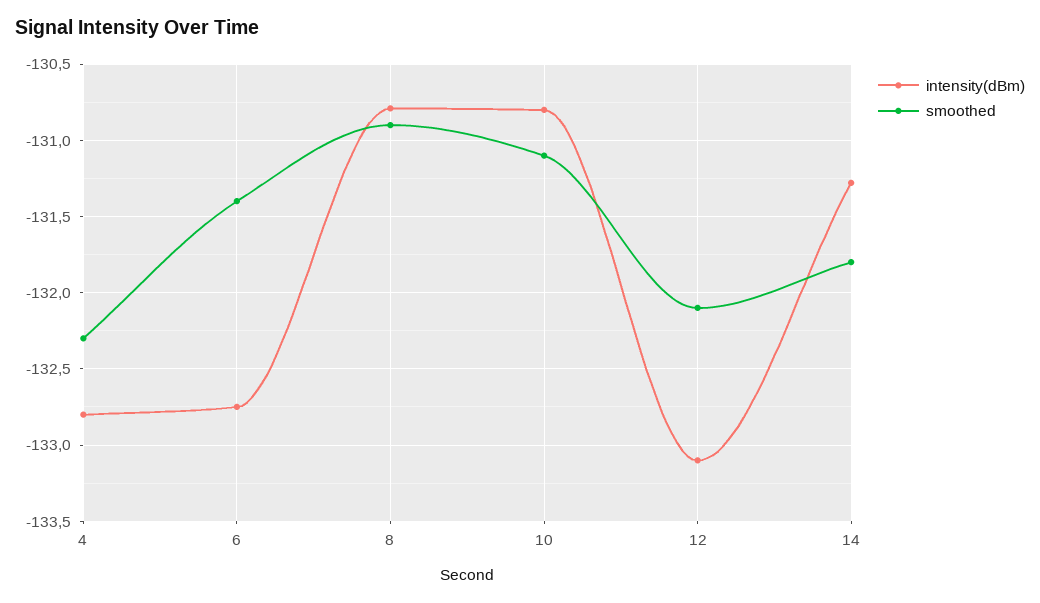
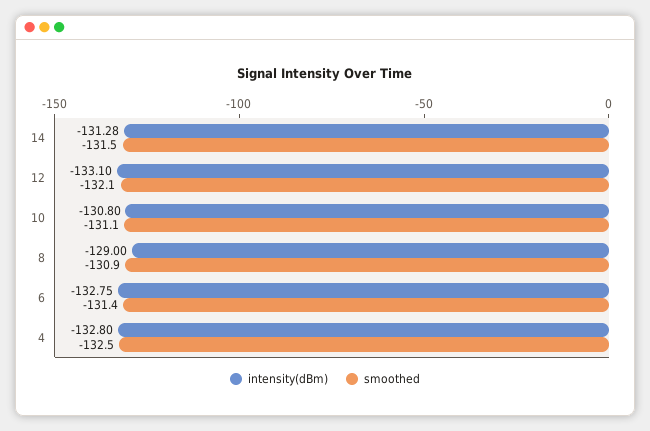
smoothed, 4: -132.3 -> -132.5
intensity(dBm), 8: -130.8 -> -129
smoothed, 14: -131.8 -> -131.5

